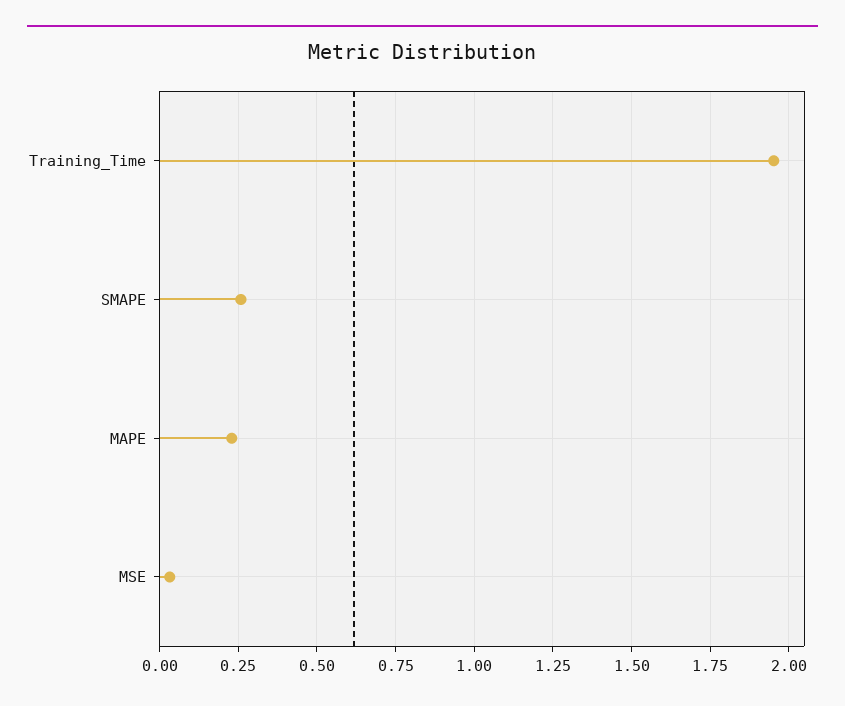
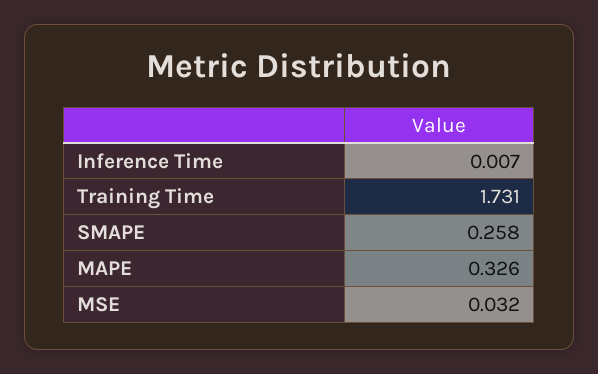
Training_Time: 1.95 -> 1.731
MAPE: 0.225 -> 0.326
Inference Time: none -> 0.007

